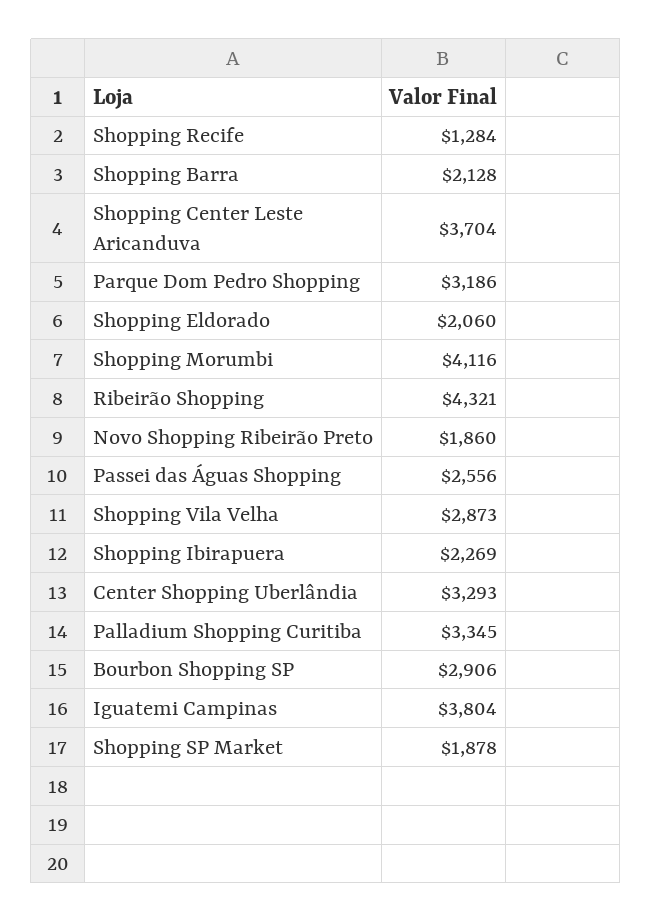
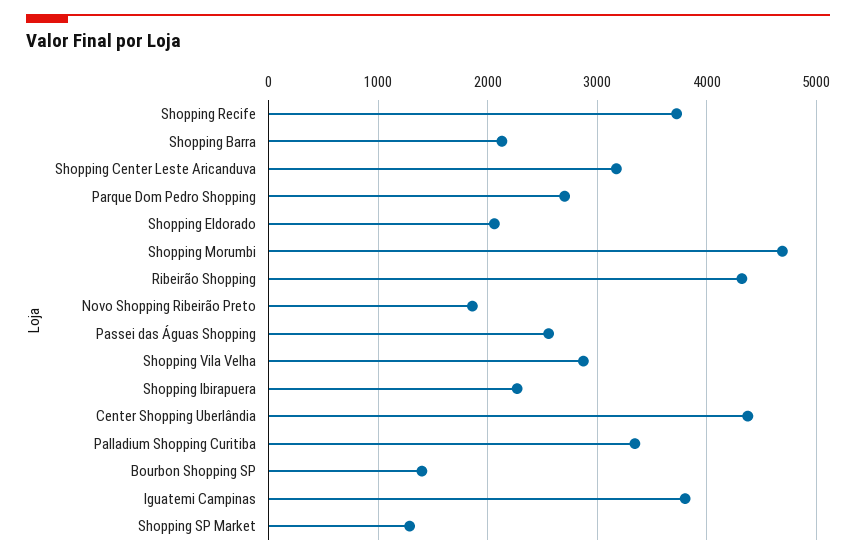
Shopping Recife: 1284 -> 3700
Shopping Center Leste Aricanduva: 3704 -> 3200
Parque Dom Pedro Shopping: 3186 -> 2700
Shopping Morumbi: 4116 -> 4700
Center Shopping Uberlândia: 3293 -> 4400
Bourbon Shopping SP: 2906 -> 1400
Shopping SP Market: 1878 -> 1300

